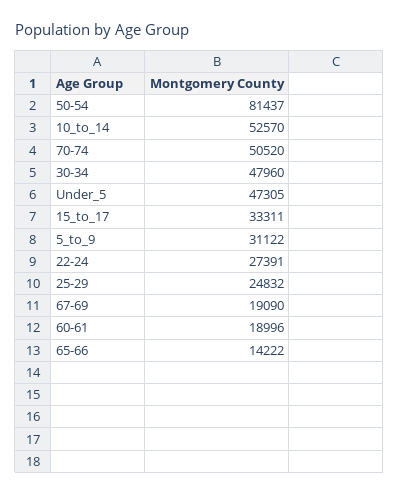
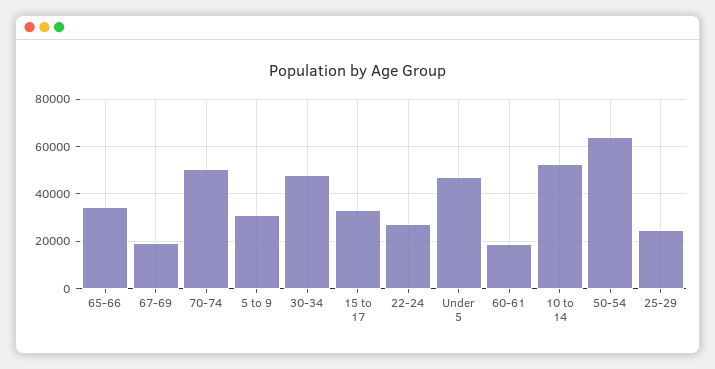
50-54: 81437 -> 65000
65-66: 14222 -> 35000

